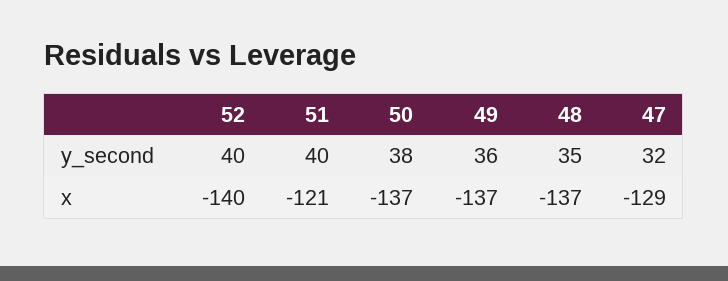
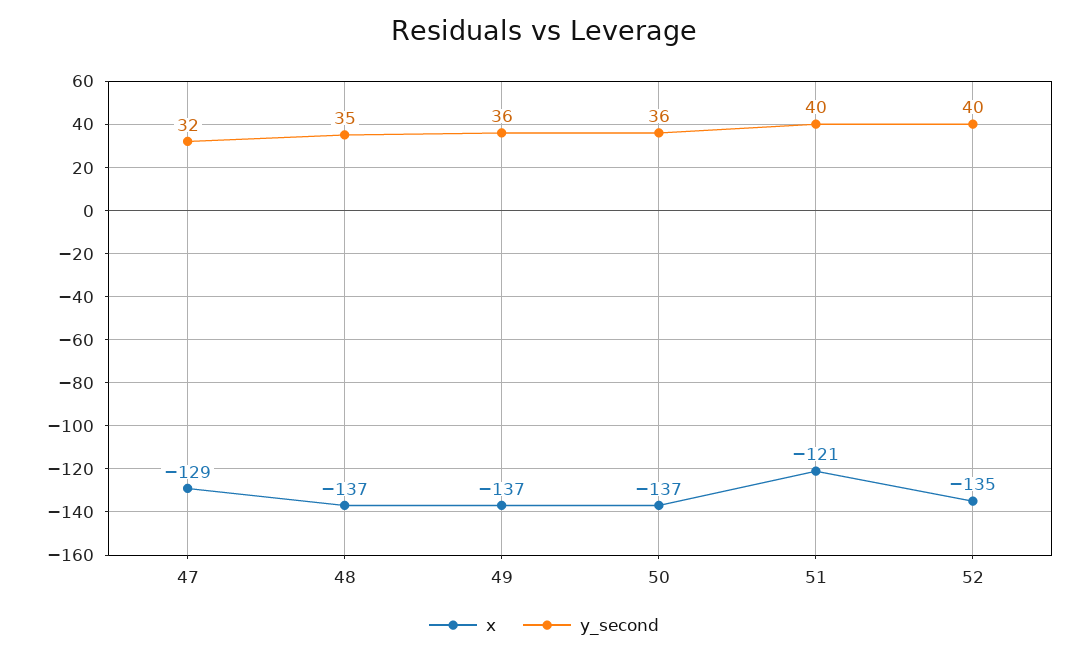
y_second, 50: 38 -> 36
x, 52: -140 -> -135

